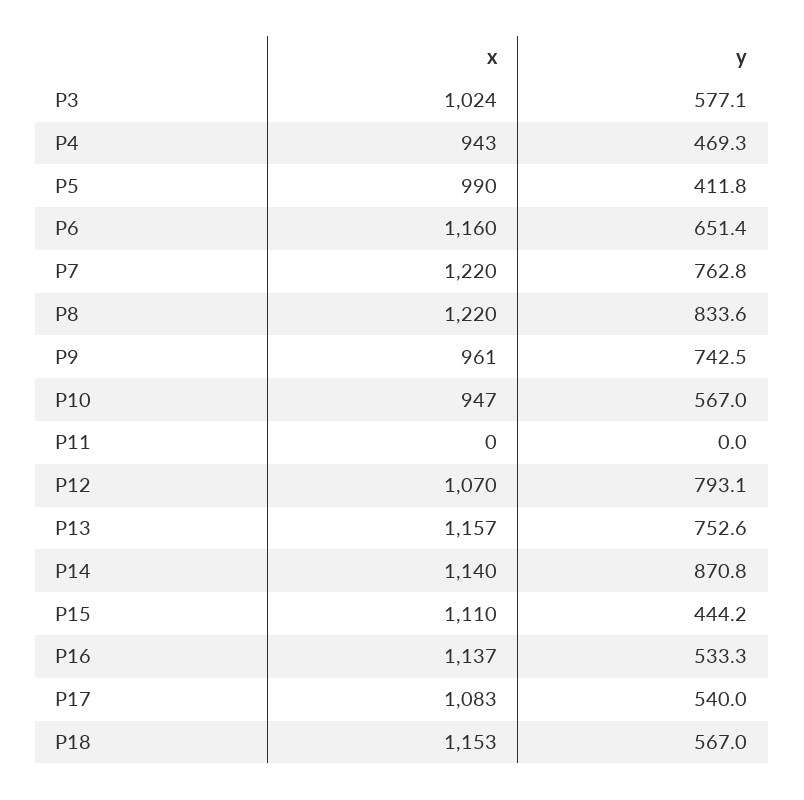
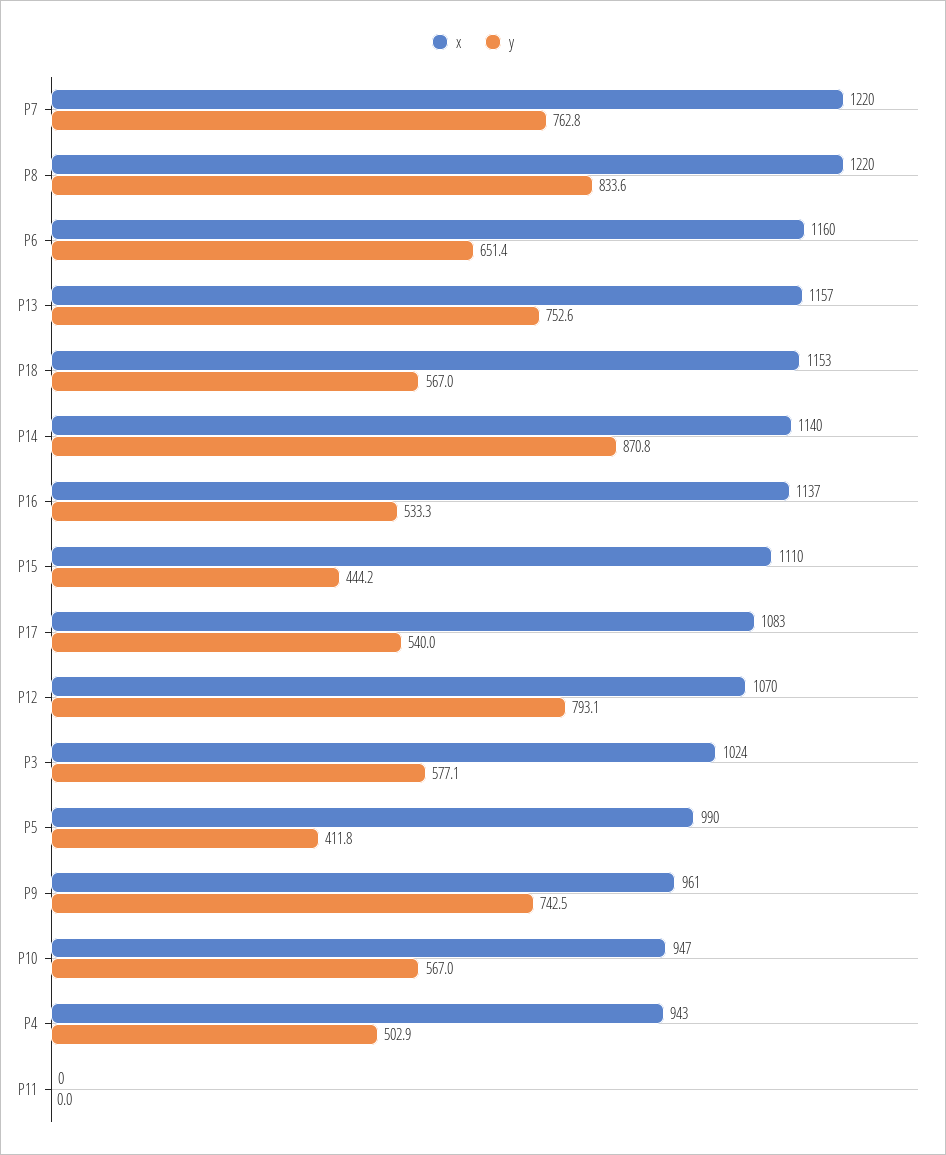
y, P4: 469.3 -> 502.9

